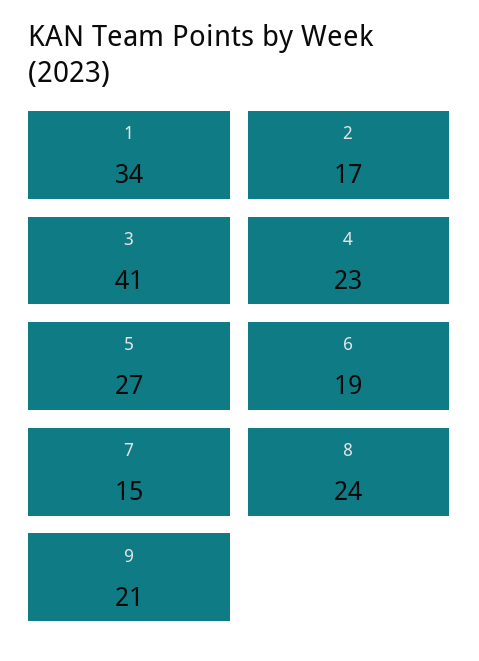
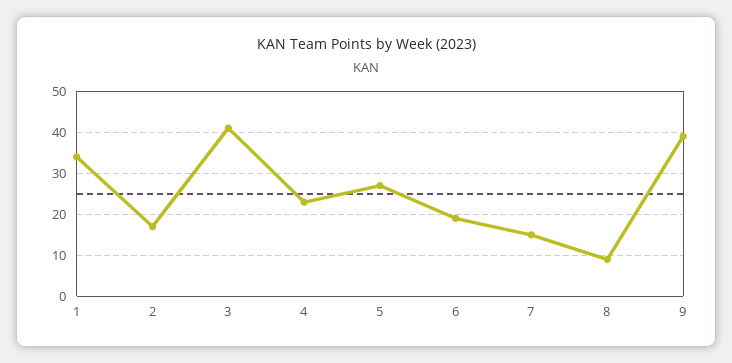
8: 24 -> 10
9: 21 -> 40

